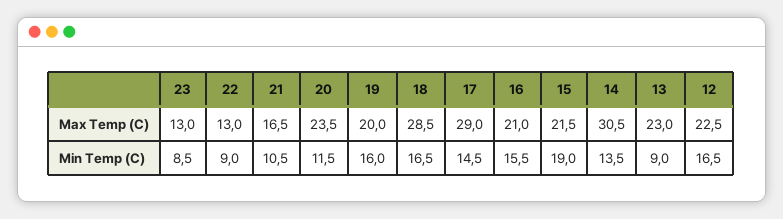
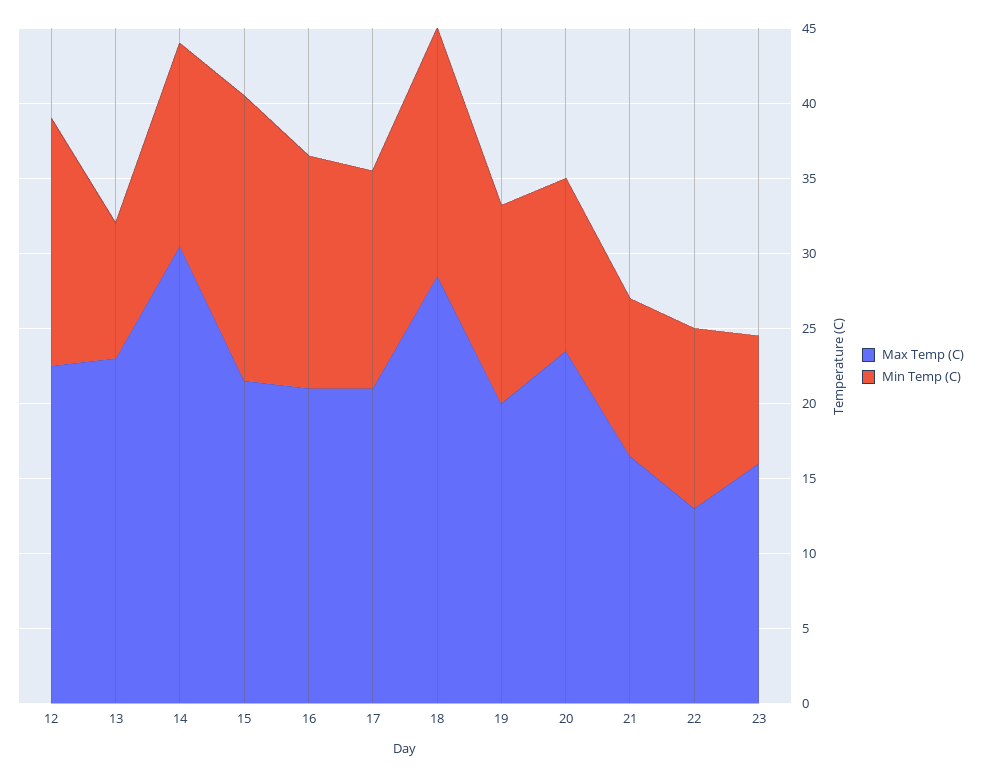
Max Temp (C), 23: 13 -> 16
Max Temp (C), 17: 29 -> 21
Min Temp (C), 22: 9 -> 12
Min Temp (C), 19: 16 -> 13

